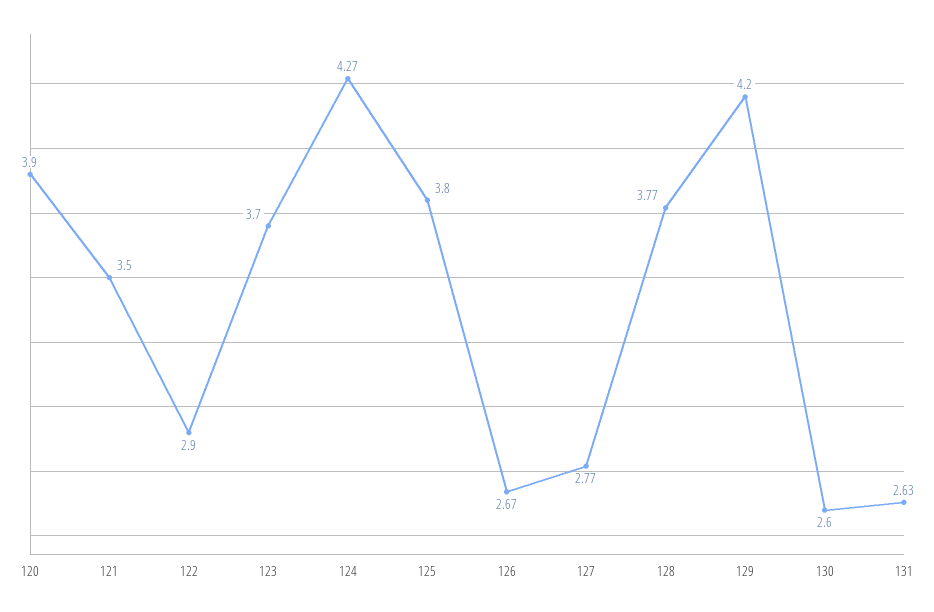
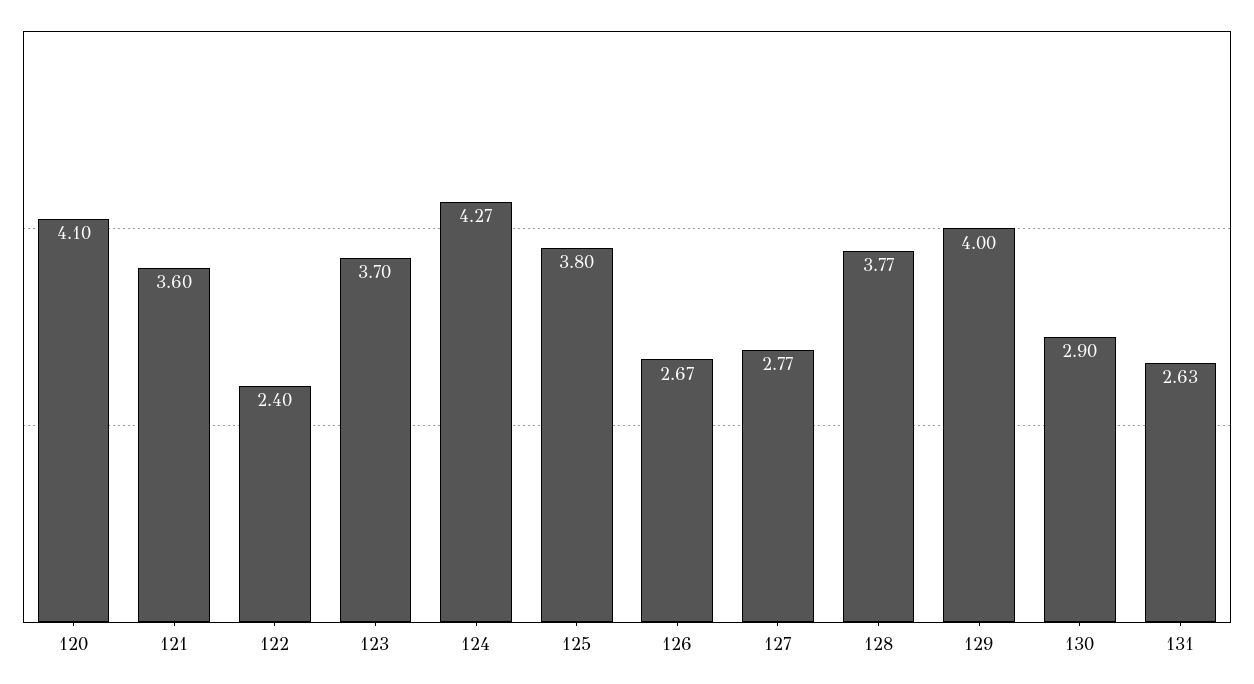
120: 3.9 -> 4.1
121: 3.5 -> 3.6
122: 2.9 -> 2.4
129: 4.2 -> 4
130: 2.6 -> 2.9

